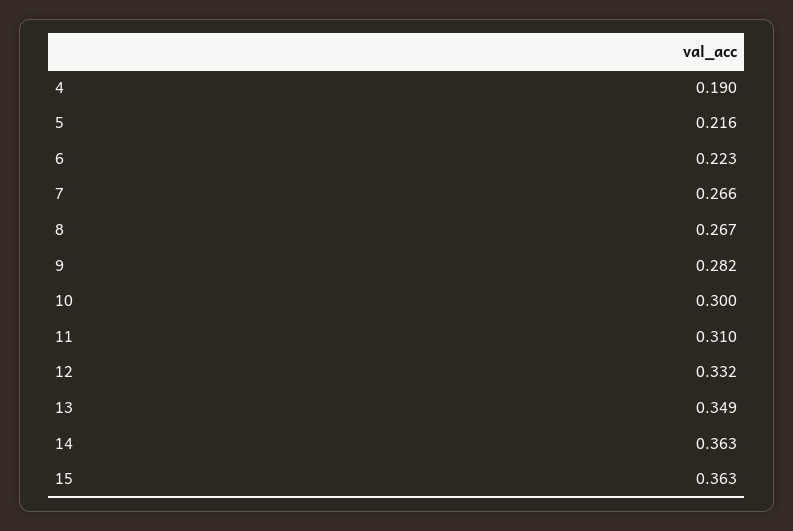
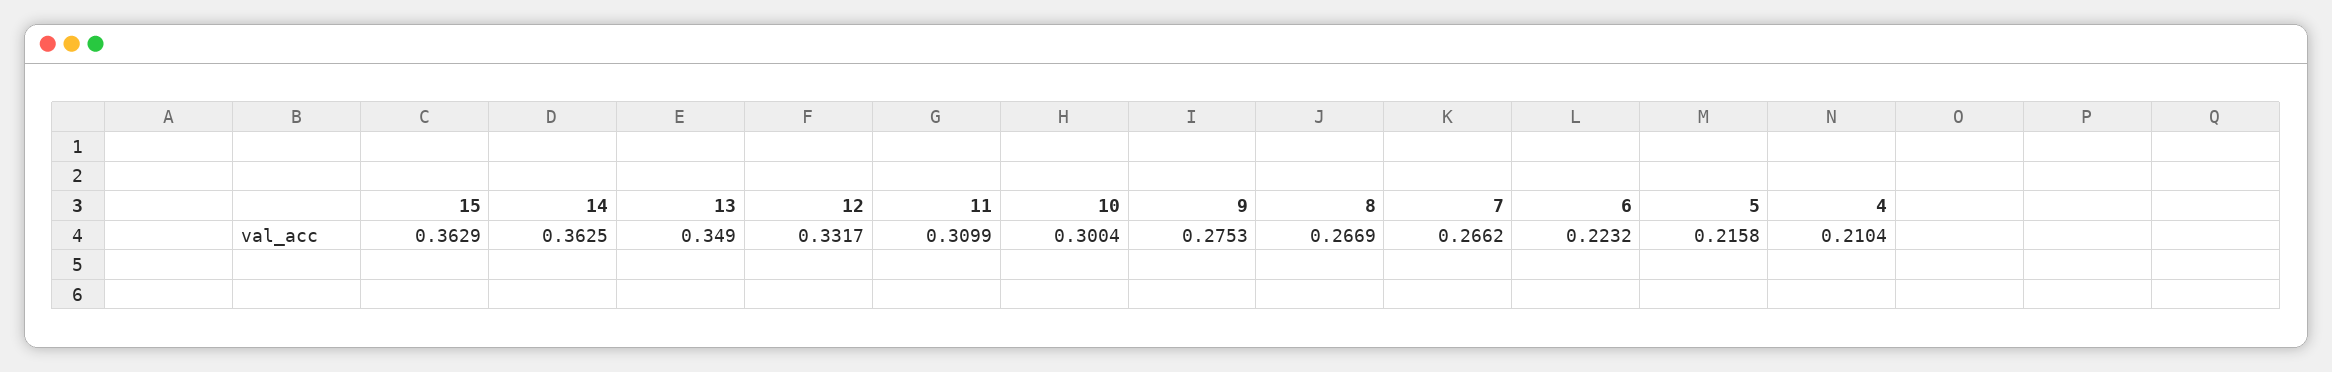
4: 0.19 -> 0.2104
9: 0.282 -> 0.2753

